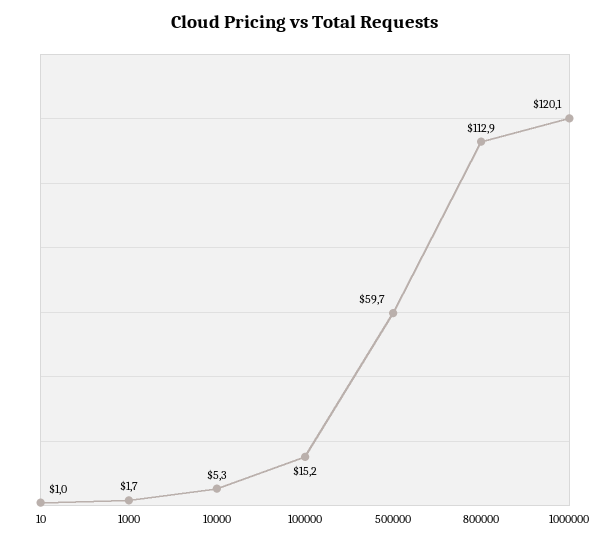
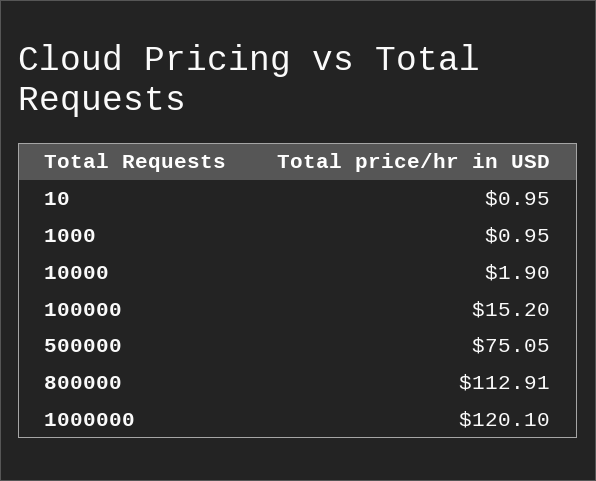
1000: 1.7 -> 0.95
10000: 5.3 -> 1.9
500000: 59.7 -> 75.05

